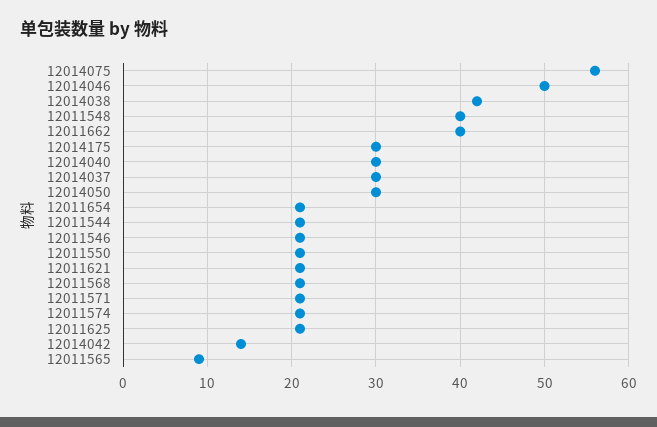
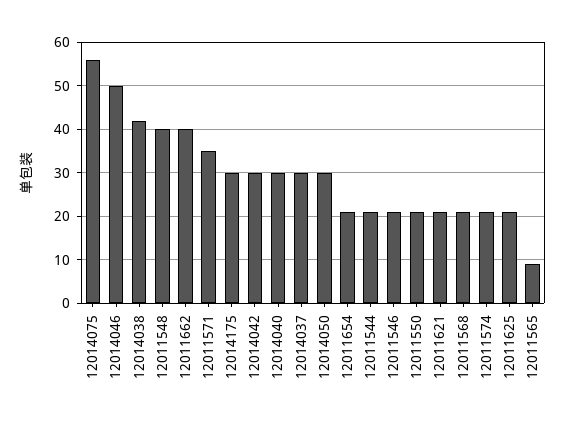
12011571: 21 -> 35
12014042: 14 -> 30

